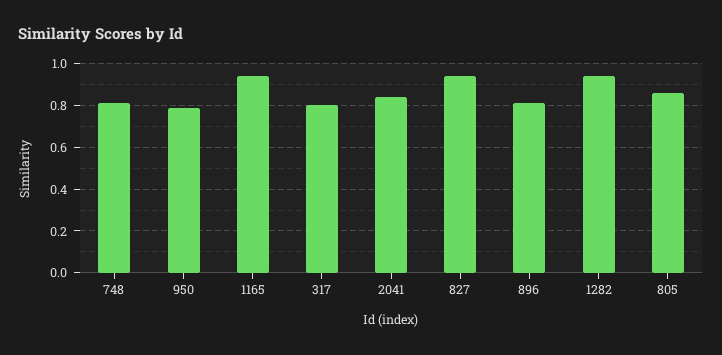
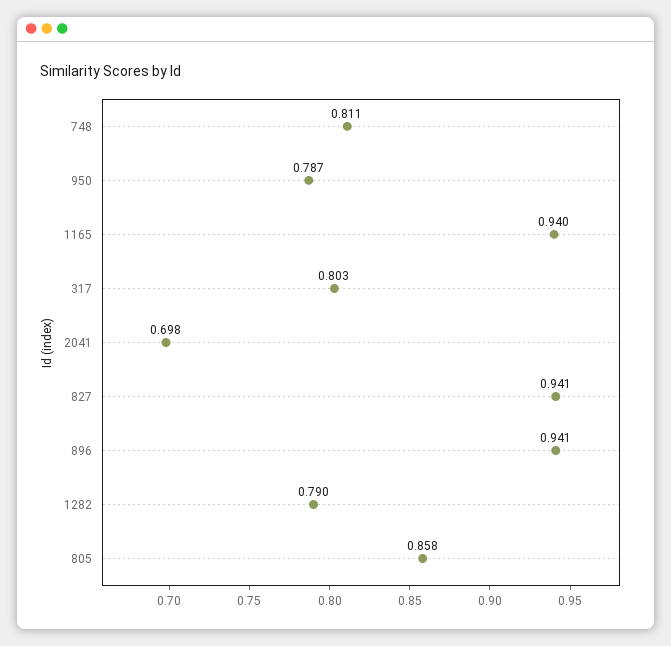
2041: 0.85 -> 0.698
896: 0.8 -> 0.941
1282: 0.95 -> 0.79

